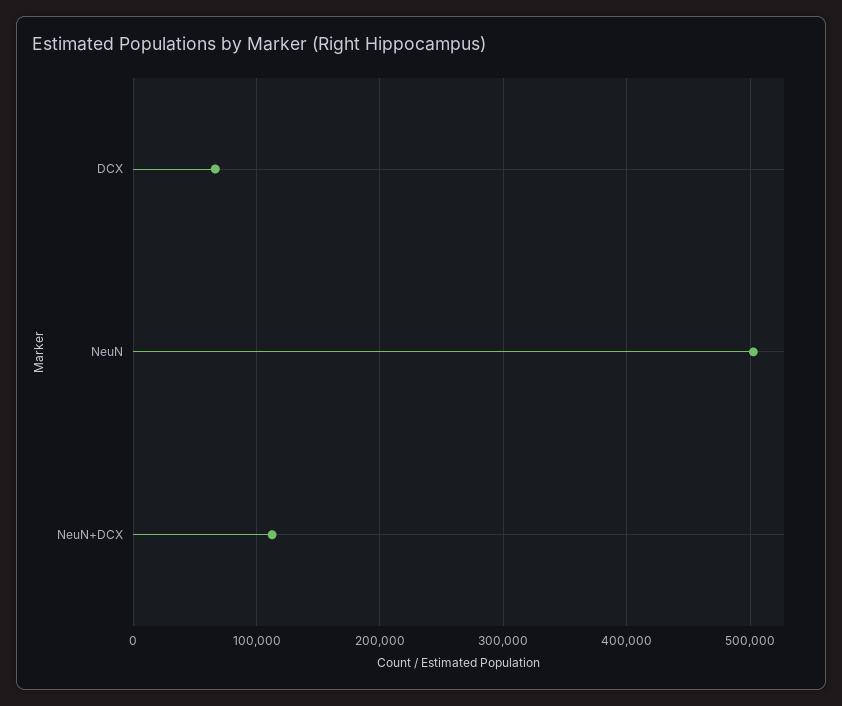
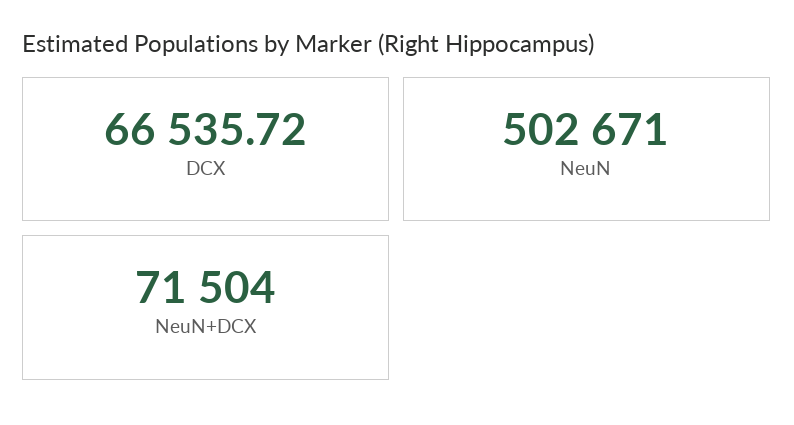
NeuN+DCX: 110000 -> 71504

